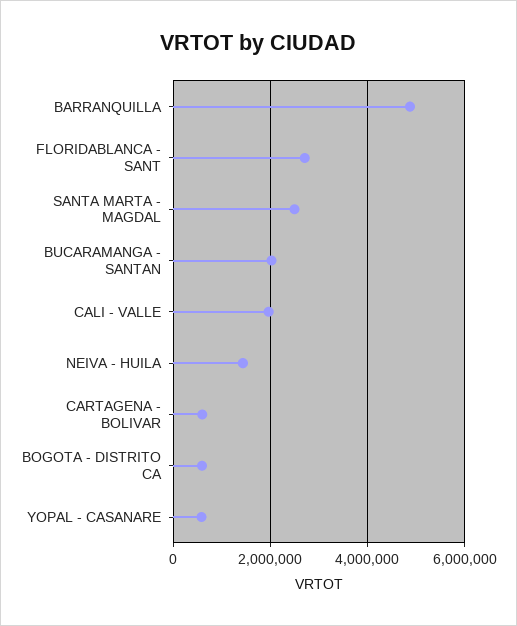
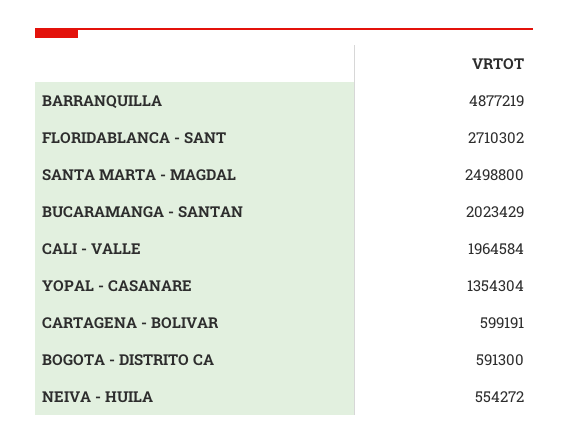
NEIVA - HUILA: 1400000 -> 554272
YOPAL - CASANARE: 600000 -> 1354304

